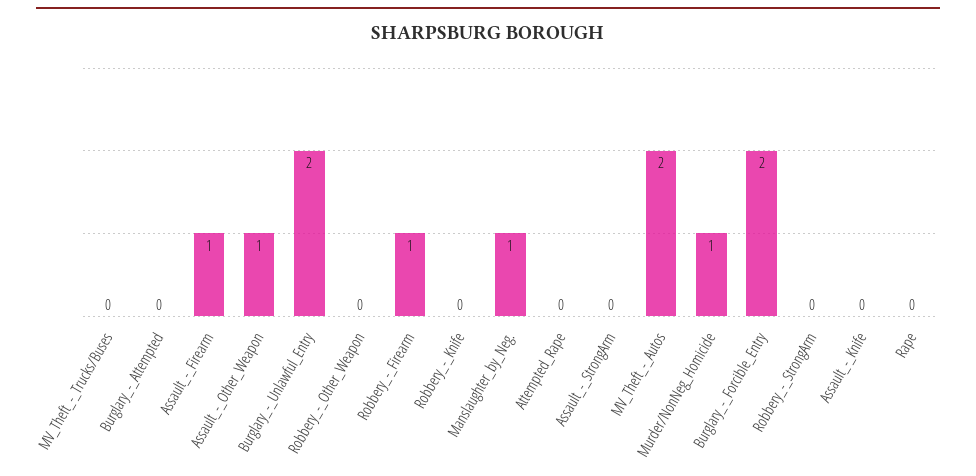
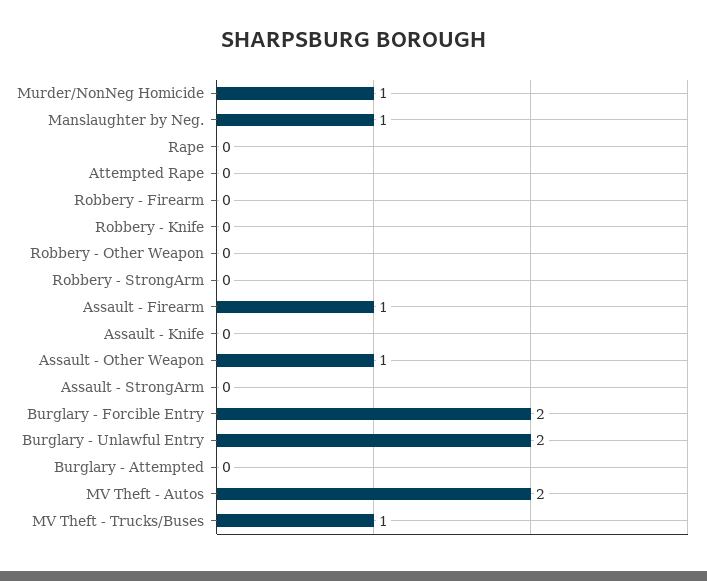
MV_Theft_-_Trucks/Buses: 0 -> 1
Robbery_-_Firearm: 1 -> 0

